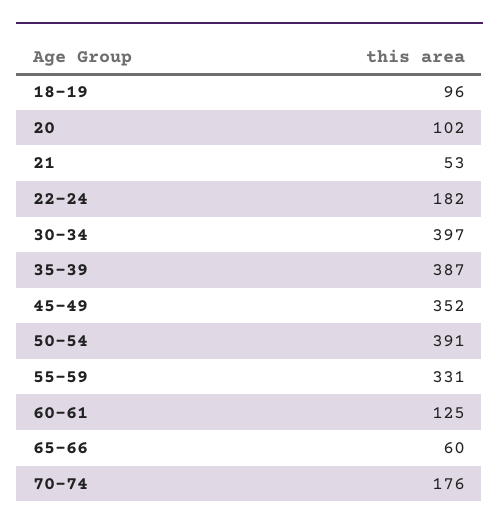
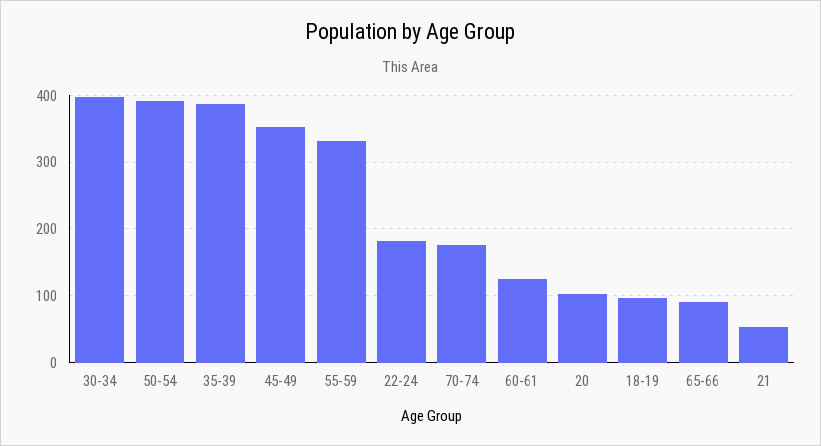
65-66: 60 -> 90

